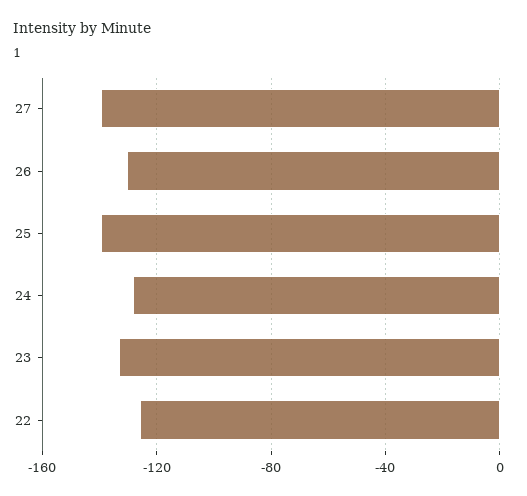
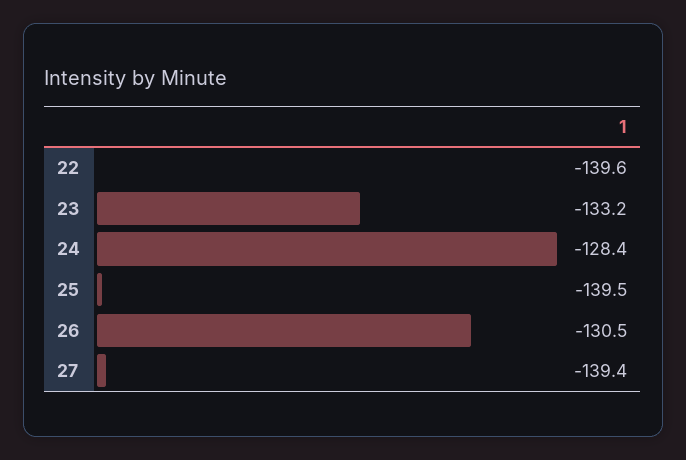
22: -125 -> -139.6

